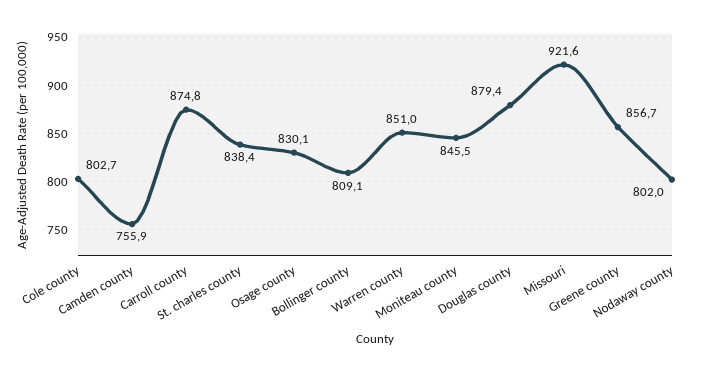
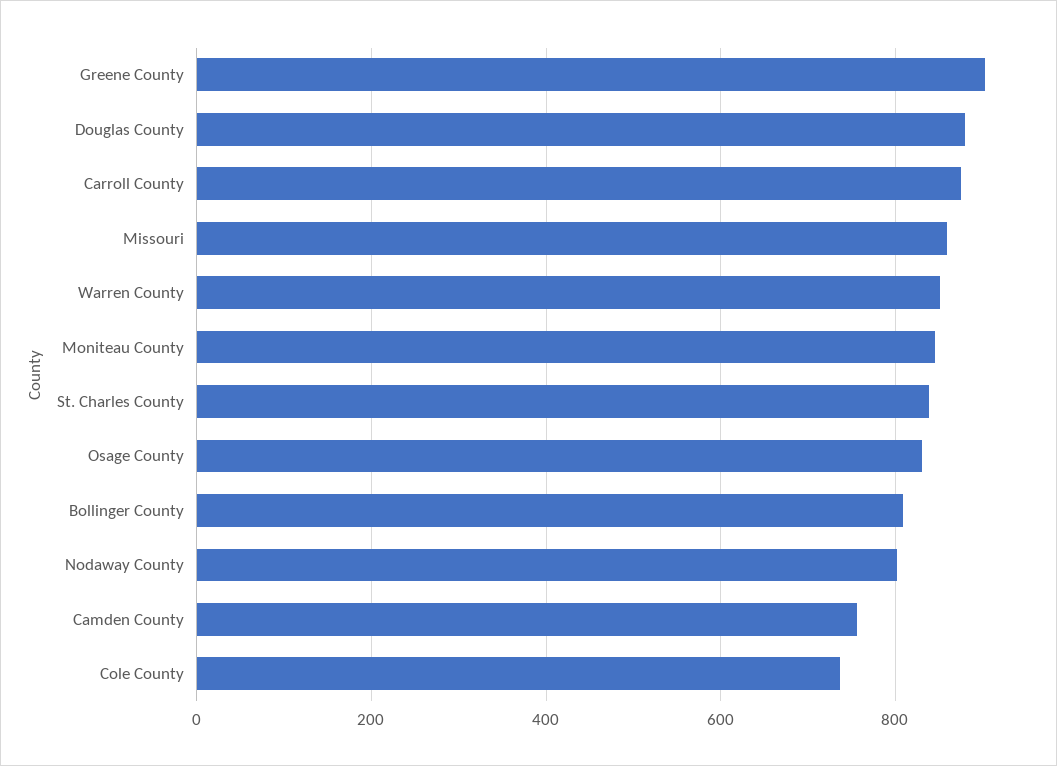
Cole county: 802.7 -> 740
Missouri: 921.6 -> 860
Greene county: 856.7 -> 900

